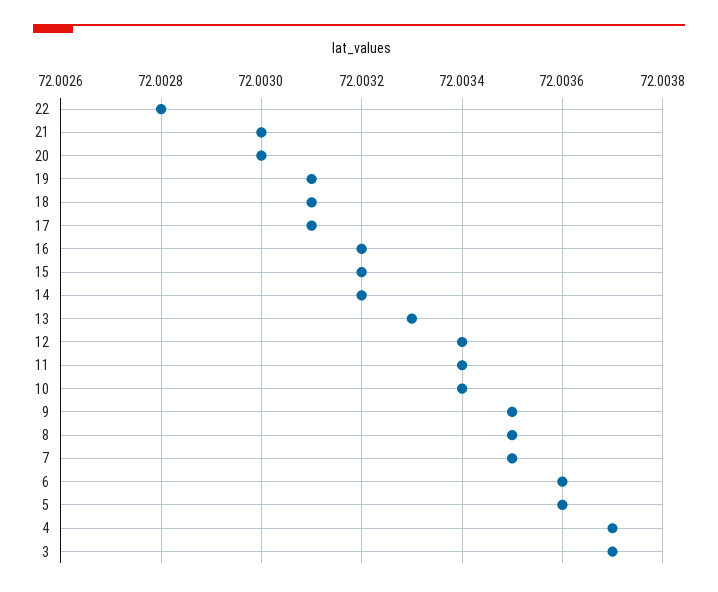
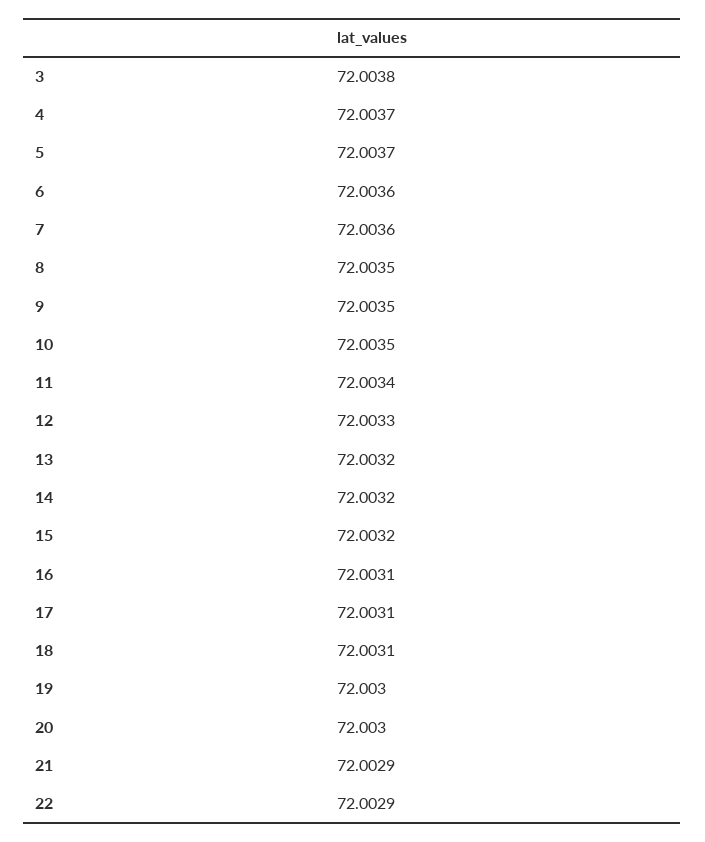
22: 72.0028 -> 72.0029
21: 72.003 -> 72.0029
19: 72.0031 -> 72.003
16: 72.0032 -> 72.0031
13: 72.0033 -> 72.0032
12: 72.0034 -> 72.0033
10: 72.0034 -> 72.0035
7: 72.0035 -> 72.0036
5: 72.0036 -> 72.0037
3: 72.0037 -> 72.0038

